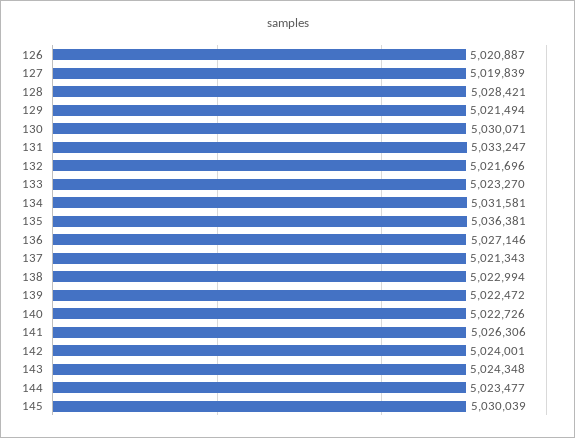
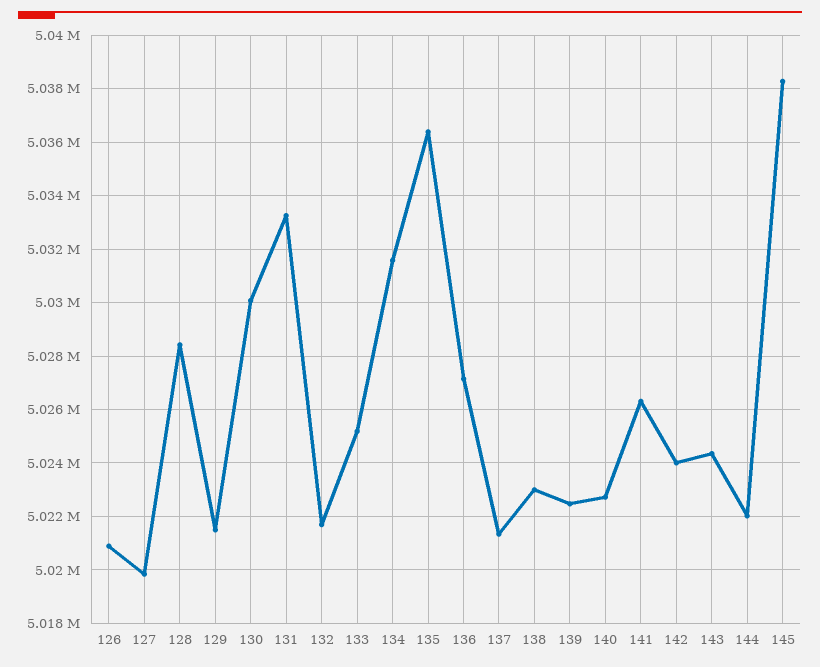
133: 5023270 -> 5025250
144: 5023477 -> 5022000
145: 5030039 -> 5038250

